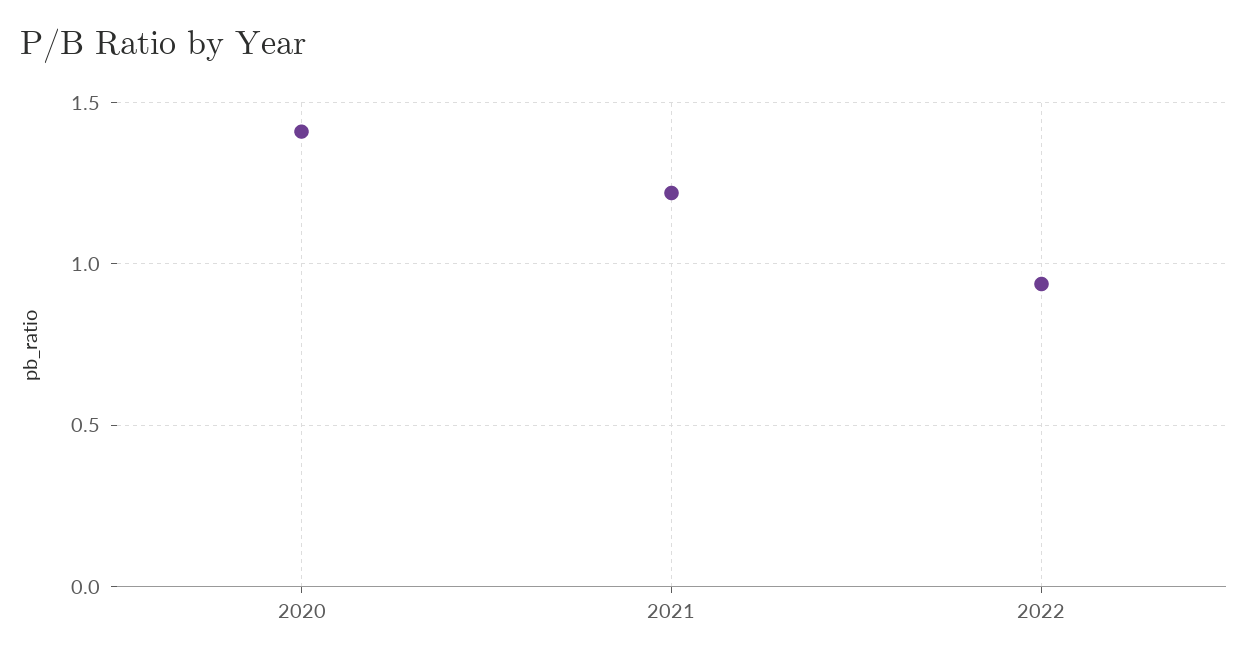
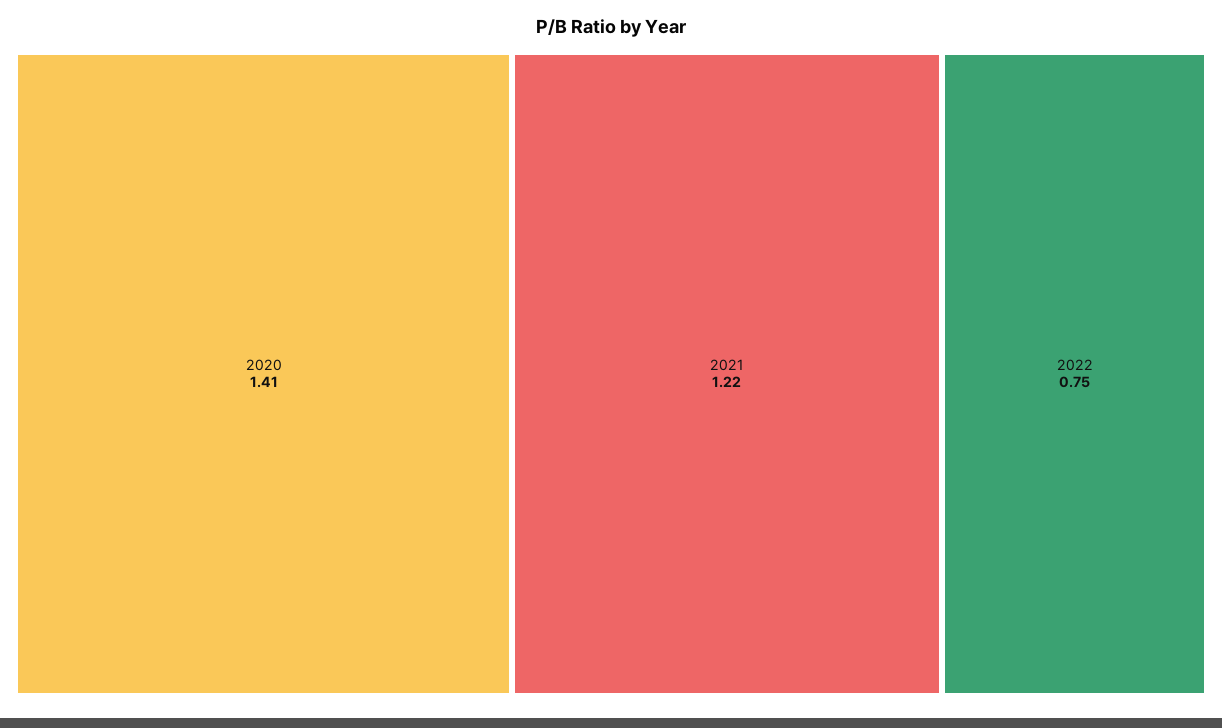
2022: 0.95 -> 0.75

